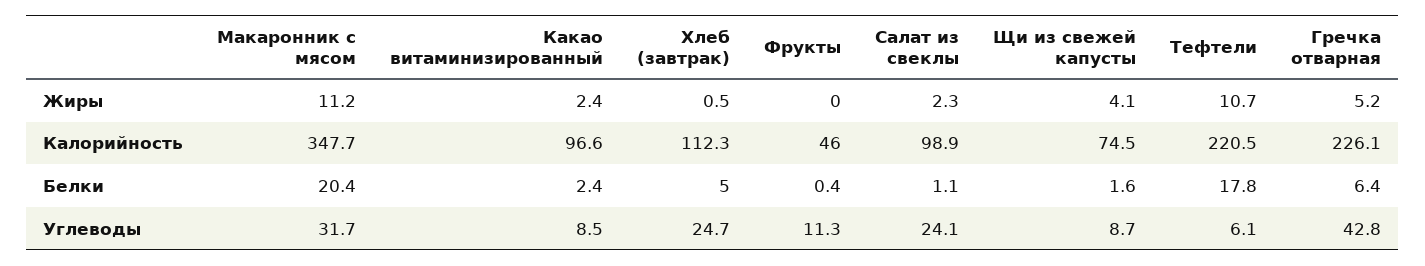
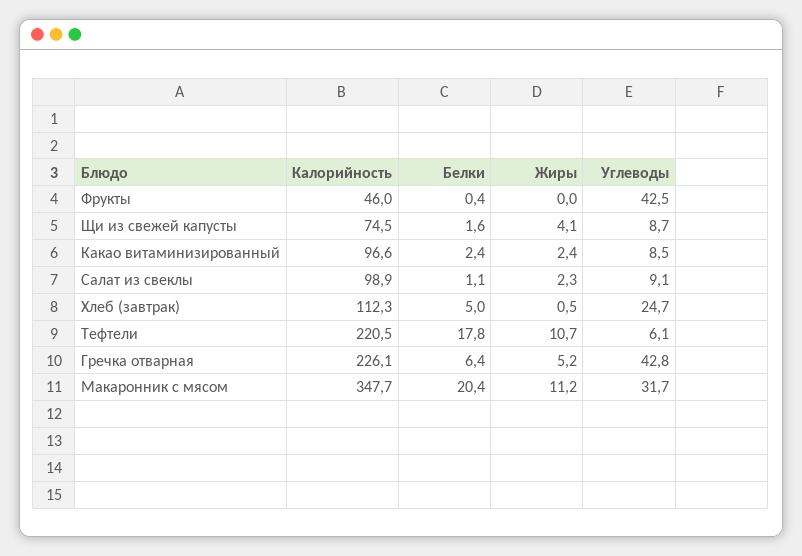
Фрукты, Углеводы: 11.3 -> 42.5
Салат из свеклы, Углеводы: 24.1 -> 9.1

